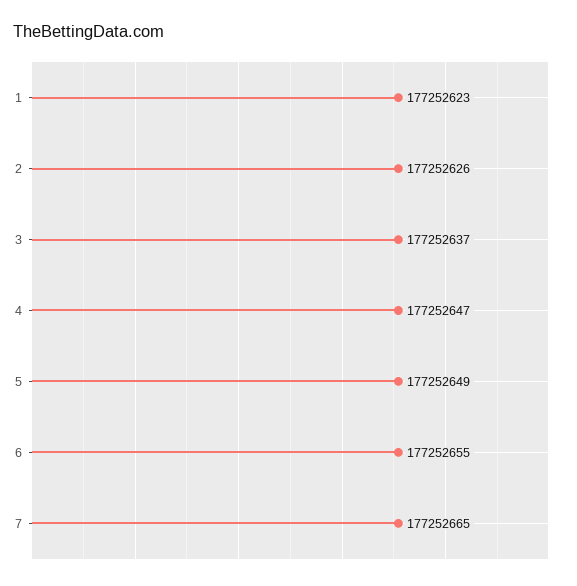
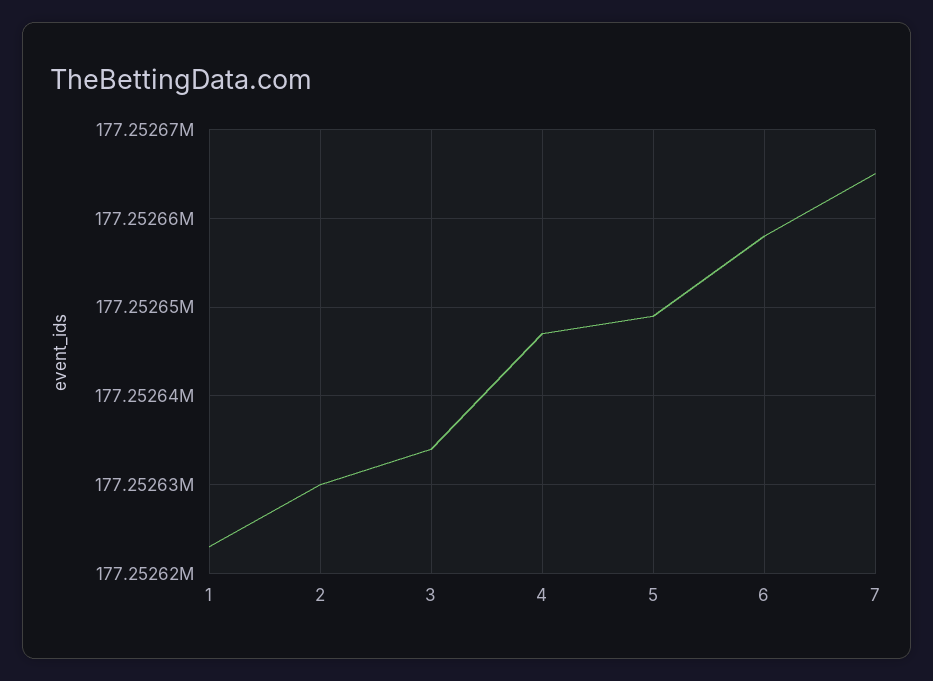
2: 177252626 -> 177252630
3: 177252637 -> 177252634
6: 177252655 -> 177252658

